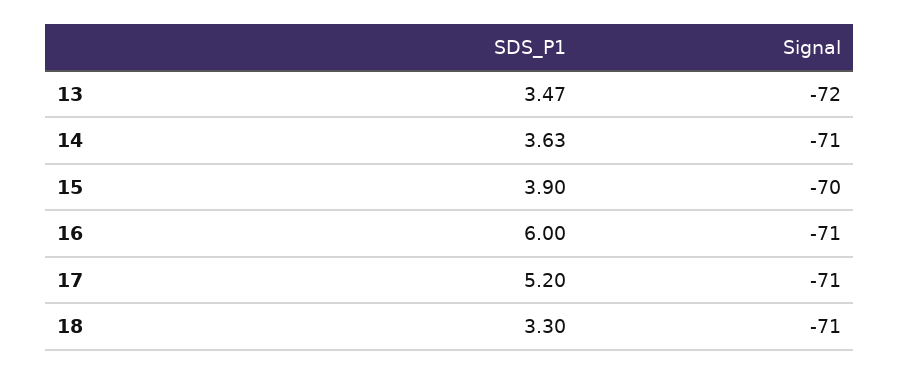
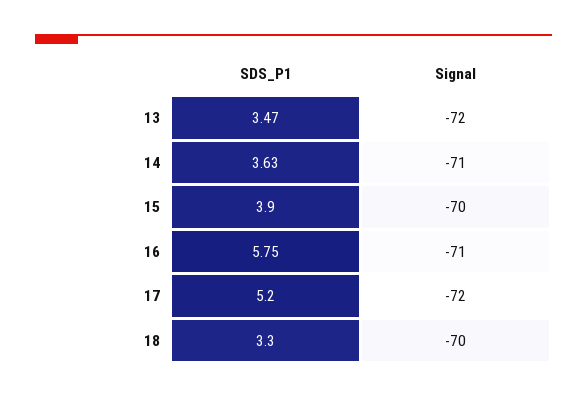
SDS_P1, 16: 6 -> 5.75
Signal, 17: -71 -> -72
Signal, 18: -71 -> -70

